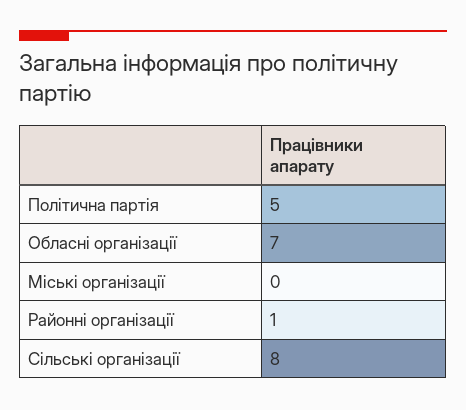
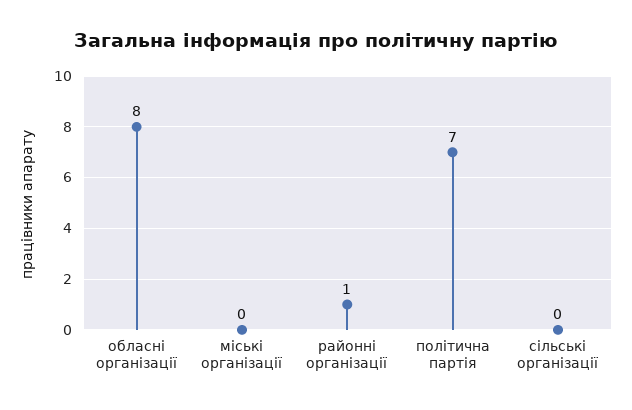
Політична партія: 5 -> 7
Обласні організації: 7 -> 8
Сільські організації: 8 -> 0

